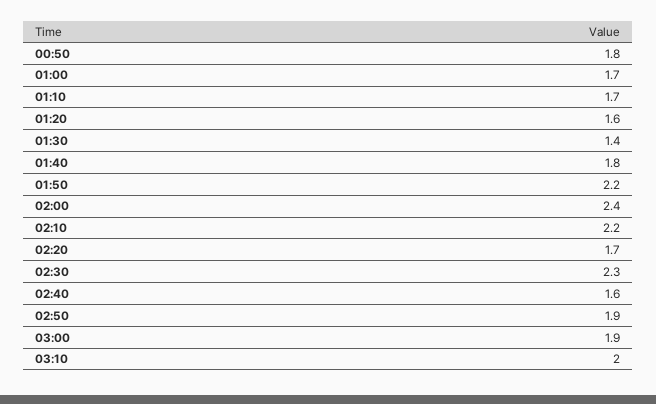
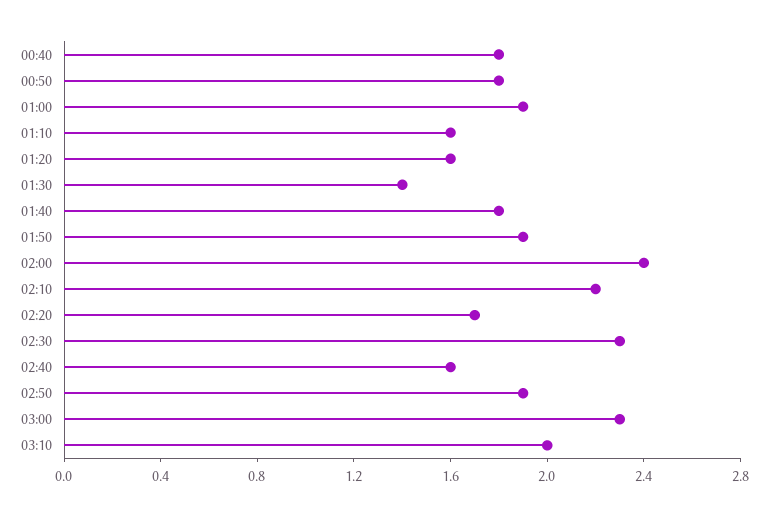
01:00: 1.7 -> 1.9
01:10: 1.7 -> 1.6
01:50: 2.2 -> 1.9
03:00: 1.9 -> 2.3
00:40: none -> 1.8

